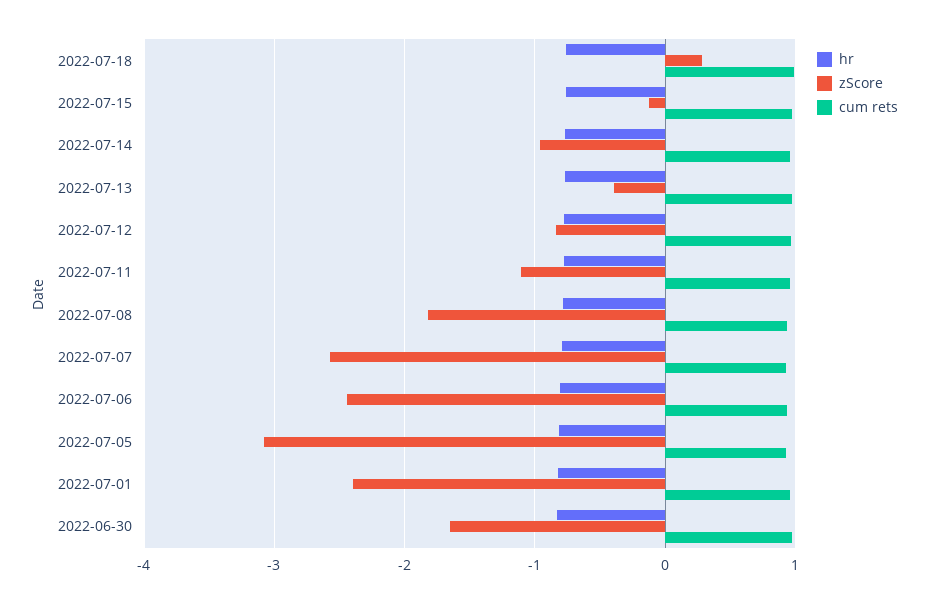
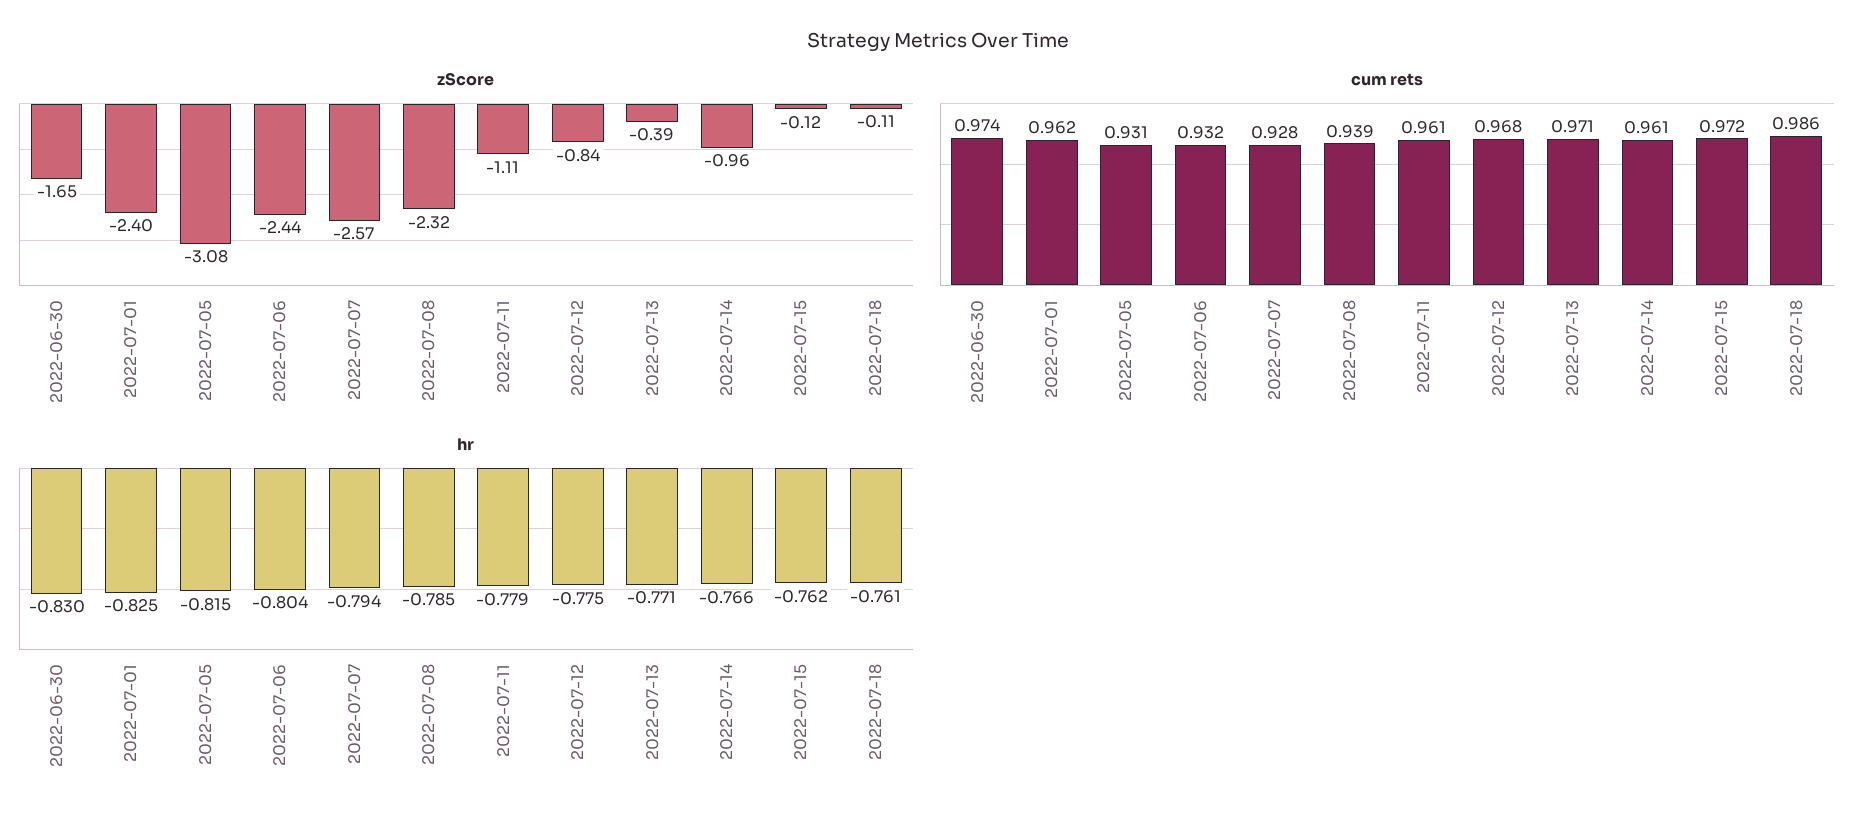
zScore, 2022-07-18: 0.3 -> -0.11
zScore, 2022-07-08: -1.8 -> -2.32

